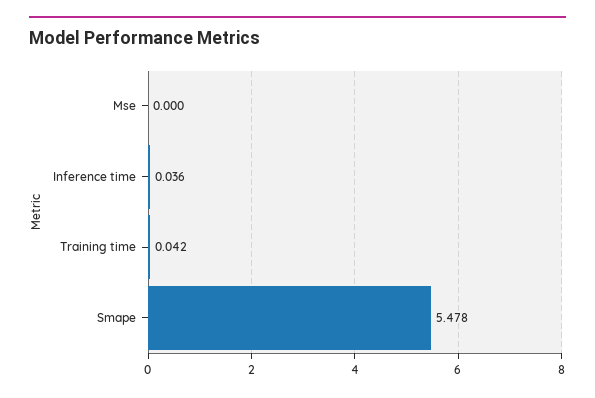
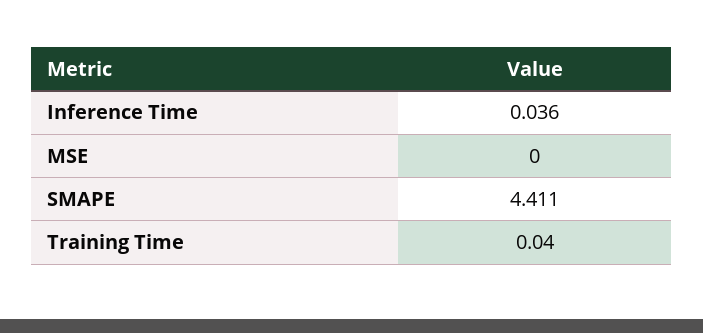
Training time: 0.042 -> 0.04
Smape: 5.478 -> 4.411

